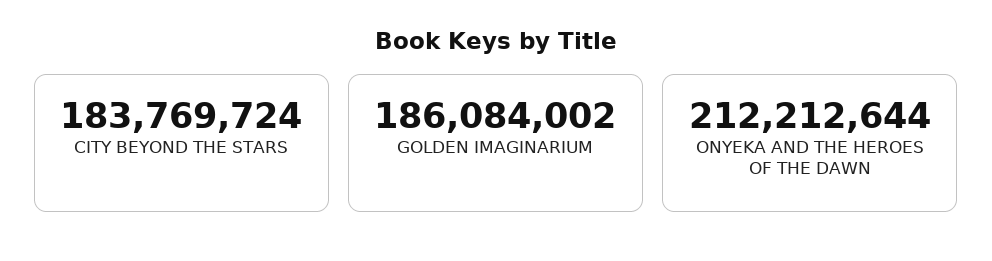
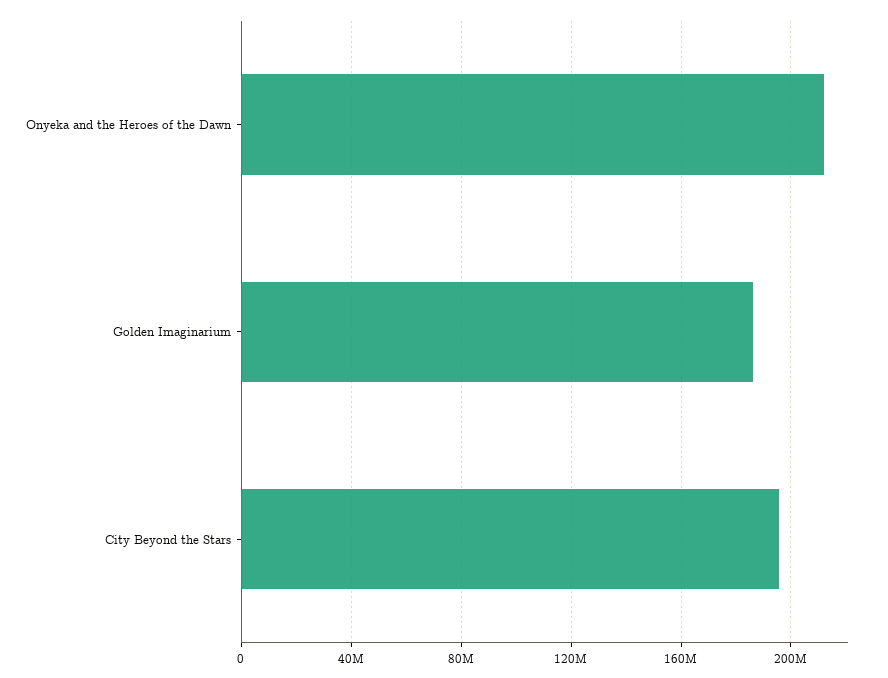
CITY BEYOND THE STARS: 183769724 -> 195000000

